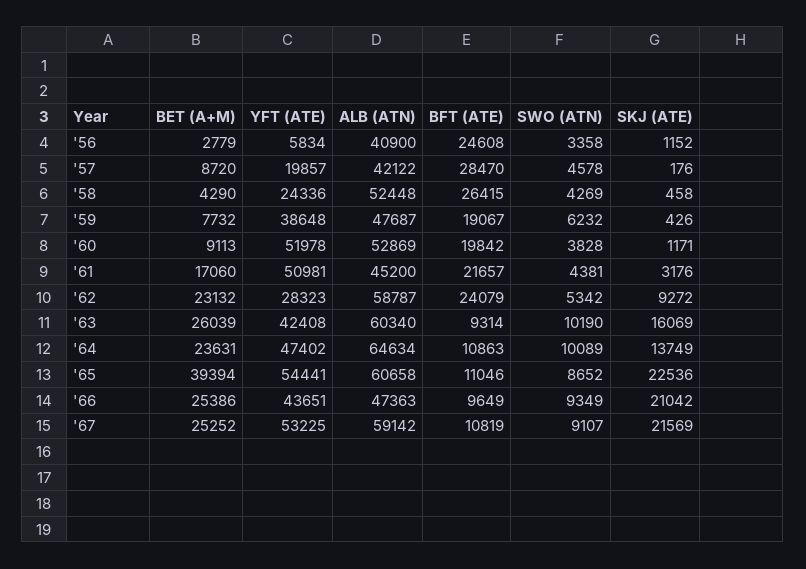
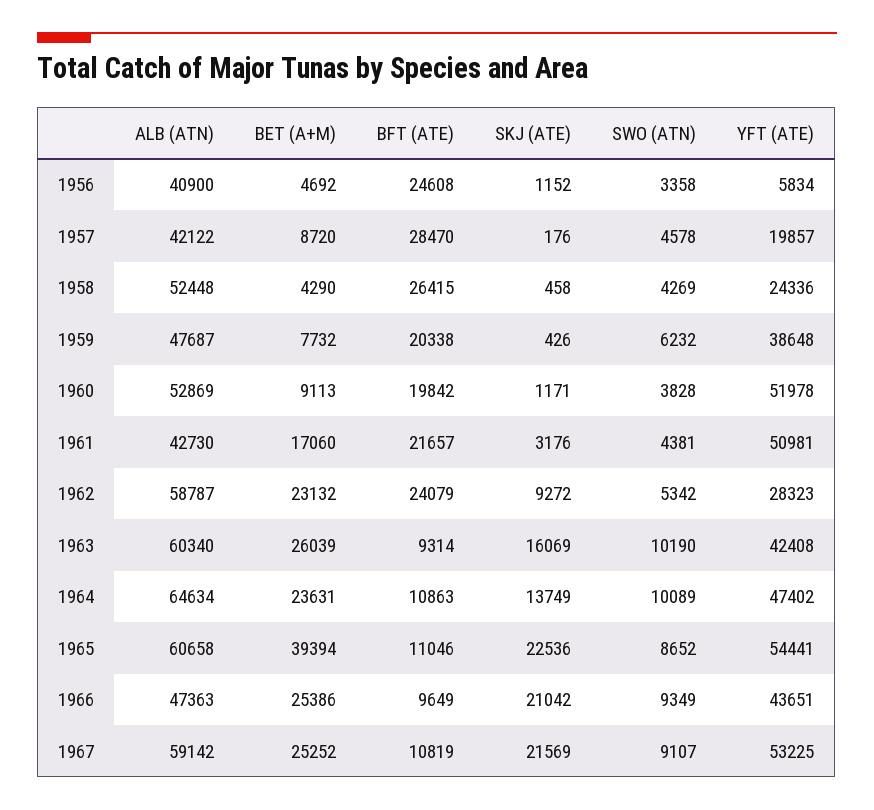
BET (A+M), '56: 2779 -> 4692
BFT (ATE), '59: 19067 -> 20338
ALB (ATN), '61: 45200 -> 42730

